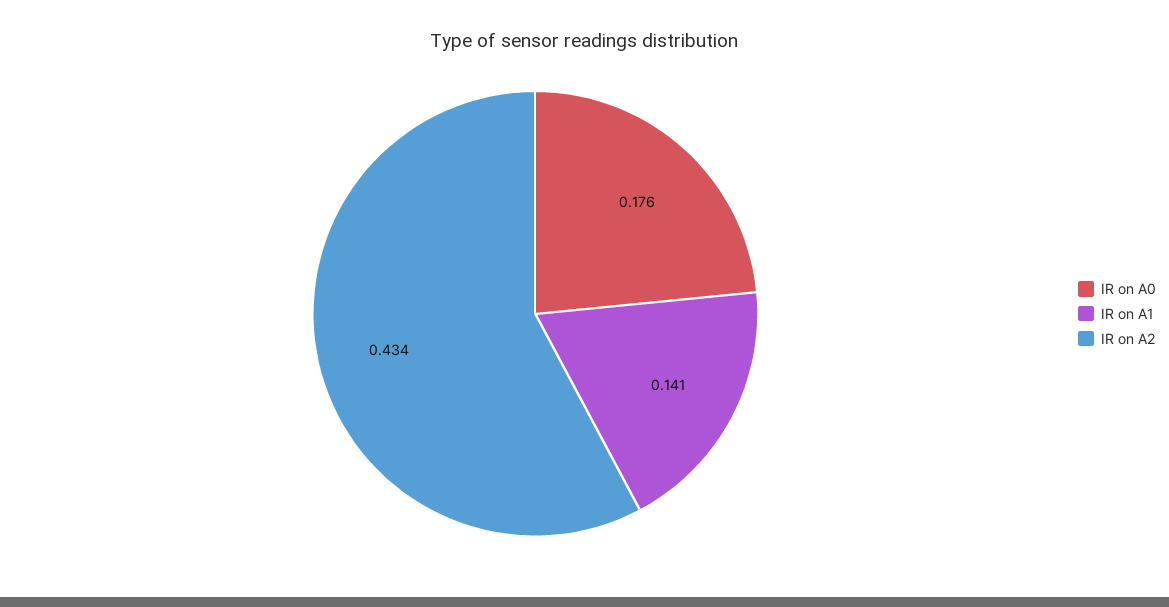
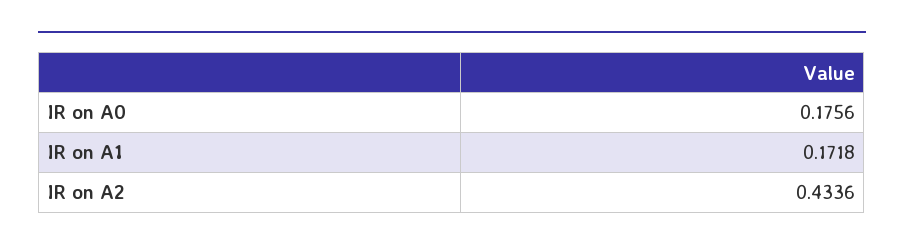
IR on A1: 0.141 -> 0.1718

